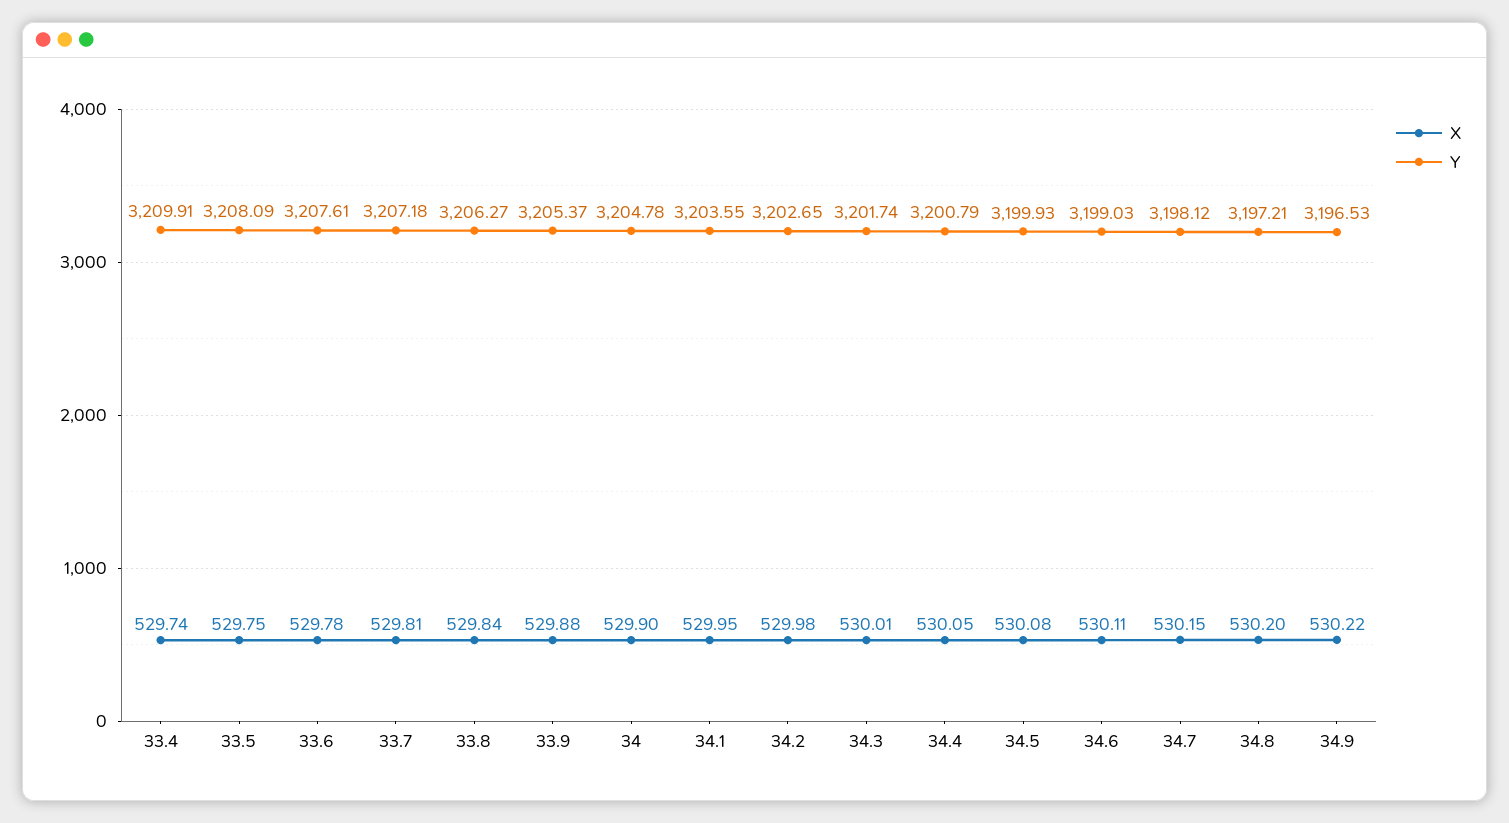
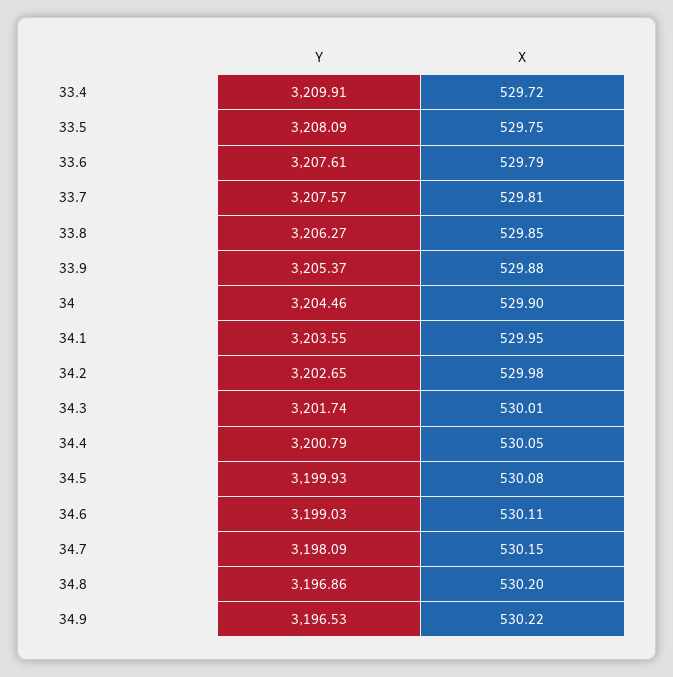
X, 33.4: 529.74 -> 529.72
X, 33.6: 529.78 -> 529.79
Y, 33.7: 3207.18 -> 3207.57
X, 33.8: 529.84 -> 529.85
Y, 34: 3204.78 -> 3204.46
Y, 34.7: 3198.12 -> 3198.09
Y, 34.8: 3197.21 -> 3196.86

